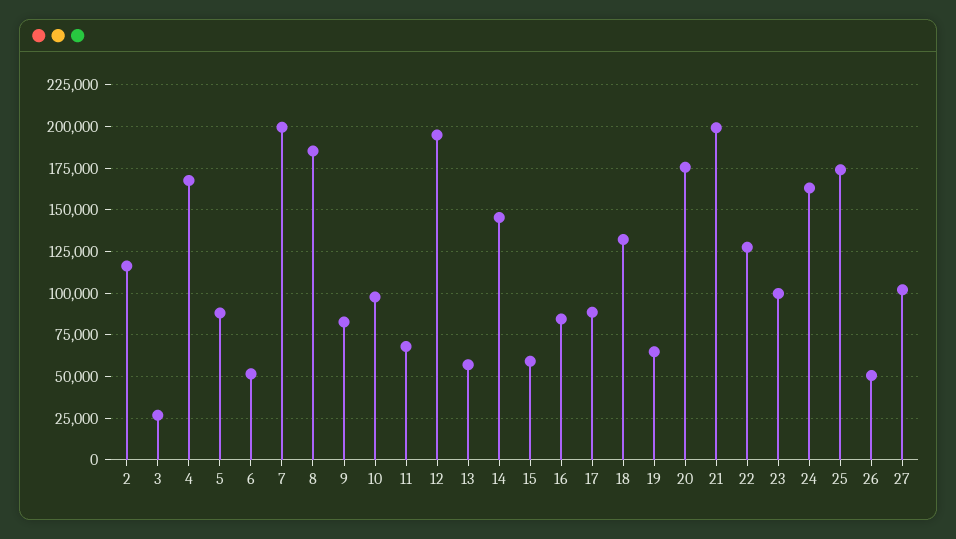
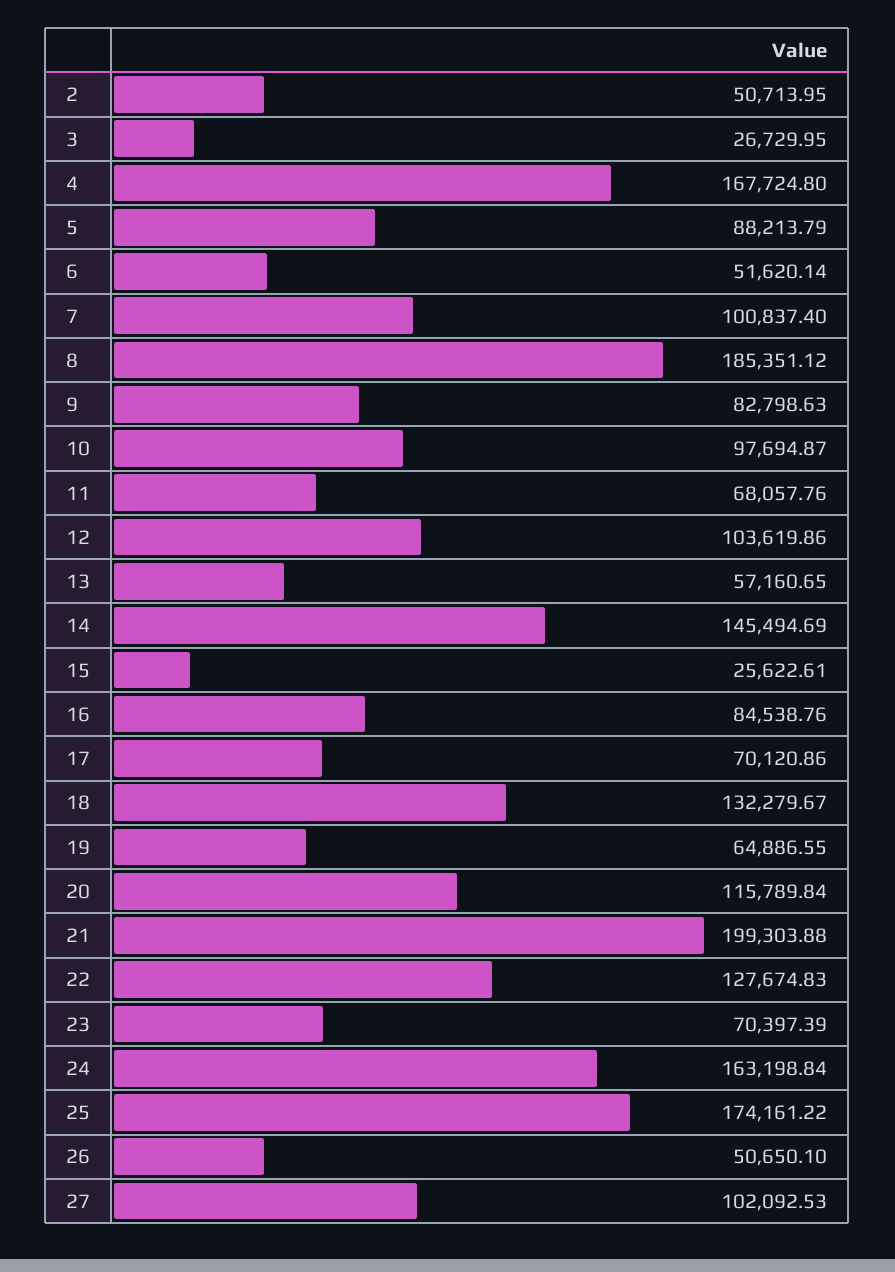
2: 115000 -> 50713.95
7: 200000 -> 100837.4
12: 195000 -> 103619.86
15: 60000 -> 25622.61
17: 90000 -> 70120.86
20: 175000 -> 115789.84
23: 100000 -> 70397.39

